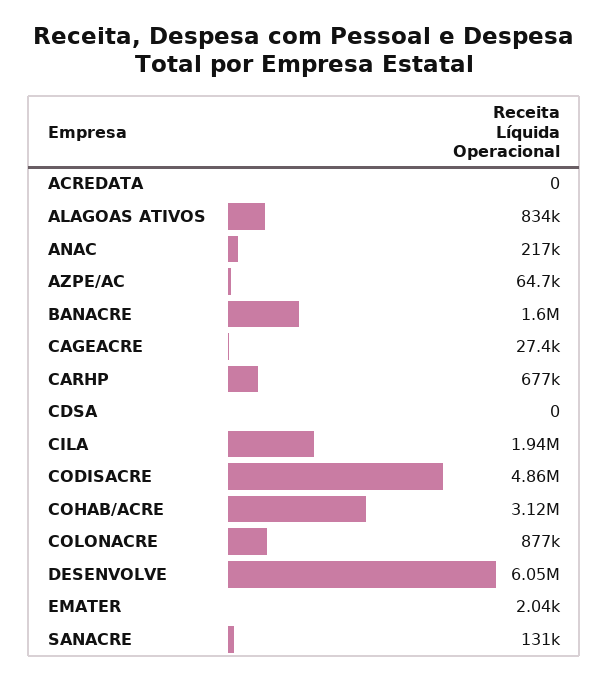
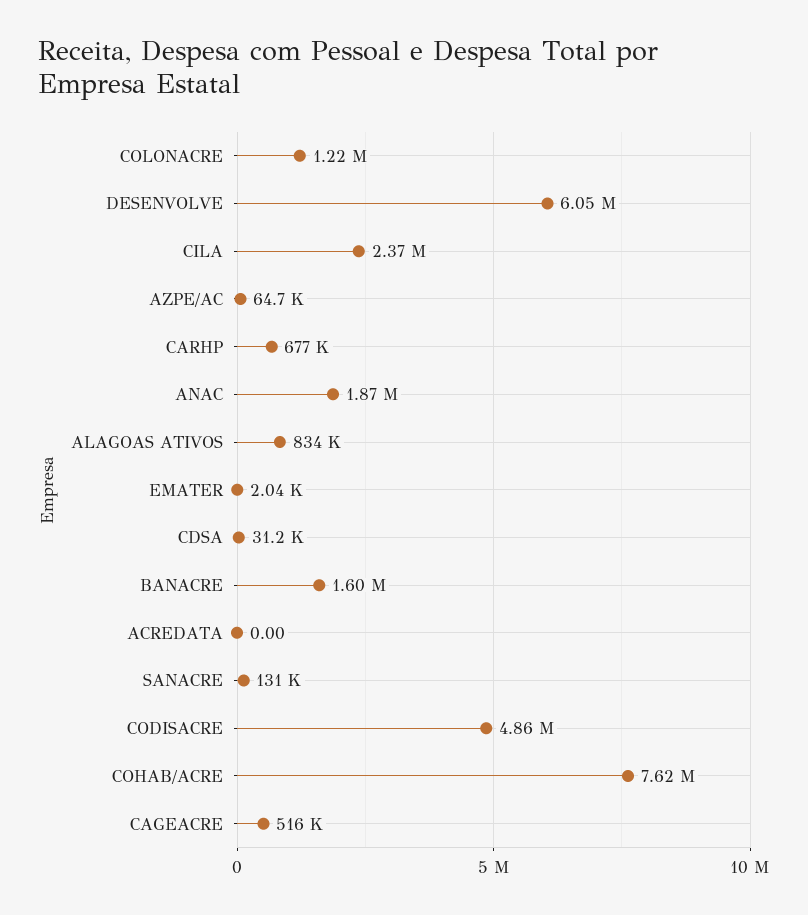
ANAC: 217000 -> 1870000
CAGEACRE: 27400 -> 516000
CDSA: 0 -> 31200
CILA: 1940000 -> 2370000
COHAB/ACRE: 3120000 -> 7620000
COLONACRE: 877000 -> 1220000

